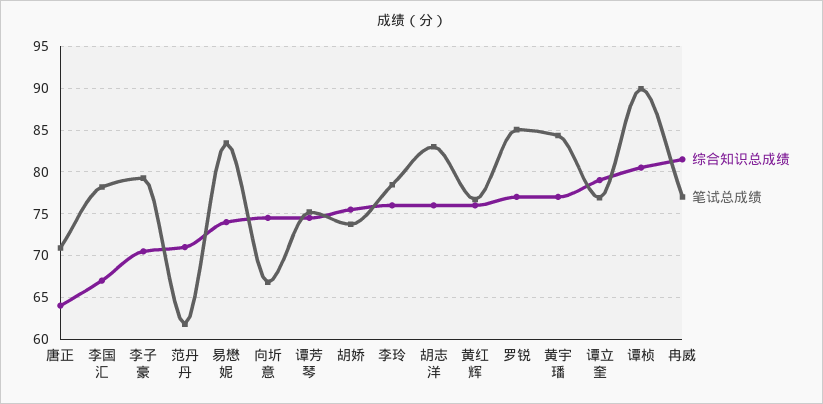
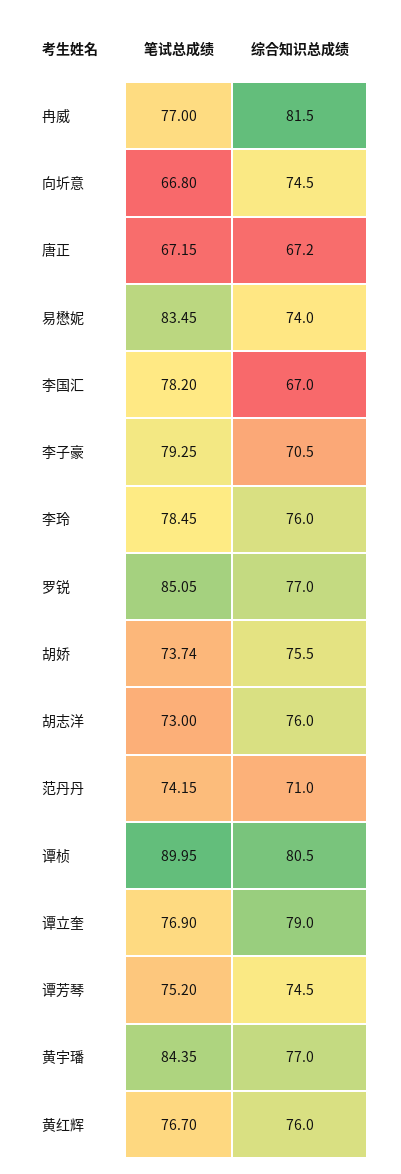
综合知识总成绩, 唐正: 64 -> 67.2
笔试总成绩, 唐正: 71 -> 67.15
笔试总成绩, 范丹丹: 62 -> 74.15
笔试总成绩, 胡志洋: 83 -> 73

